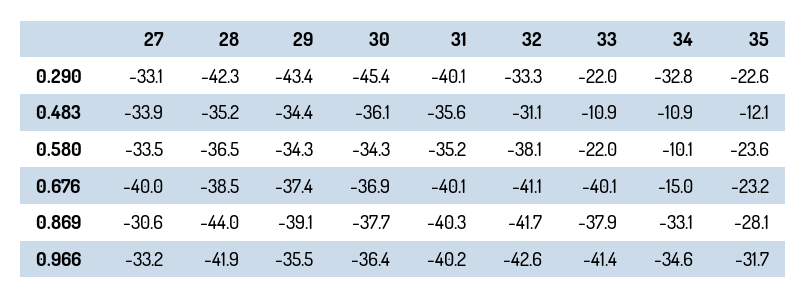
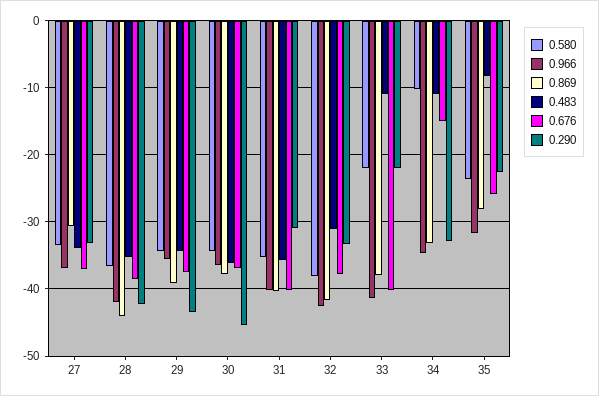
0.290, 31: -40.1 -> -31
0.483, 35: -12.1 -> -8
0.676, 27: -40 -> -37
0.676, 32: -41.1 -> -38
0.676, 35: -23.2 -> -26
0.966, 27: -33.2 -> -37

